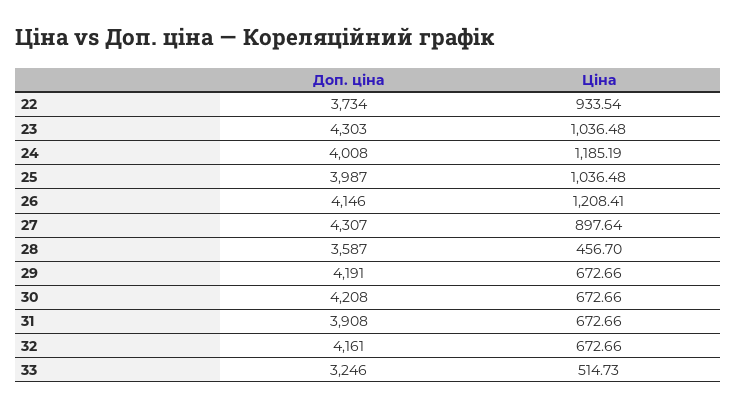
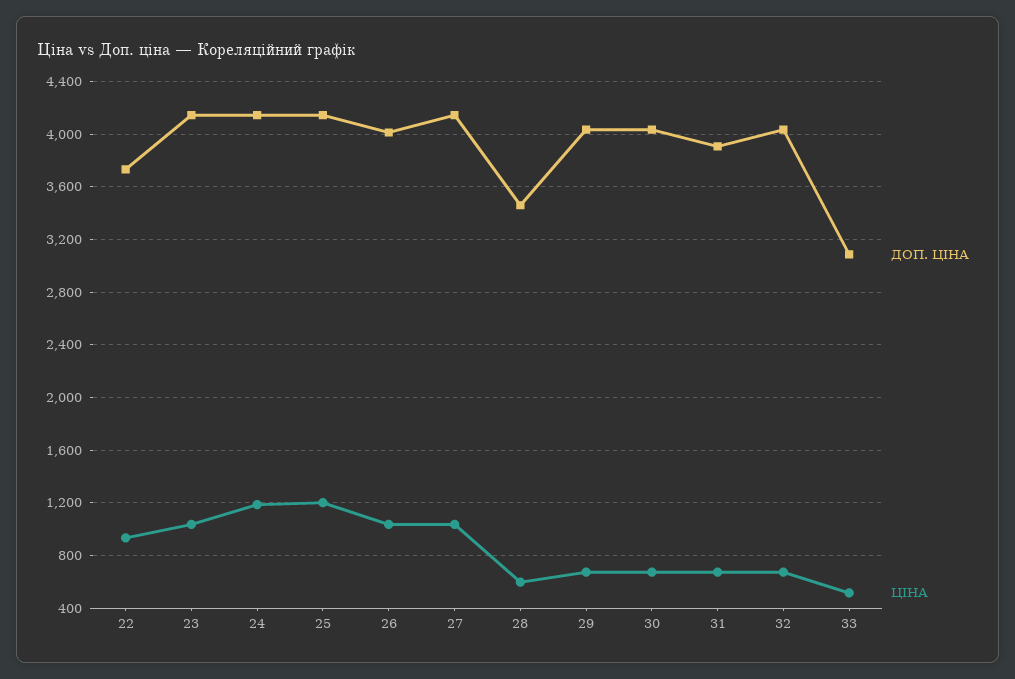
Доп. ціна, 23: 4303 -> 4150
Доп. ціна, 24: 4008 -> 4150
Доп. ціна, 25: 3987 -> 4150
Ціна, 25: 1036.48 -> 1200
Доп. ціна, 26: 4146 -> 4000
Ціна, 26: 1208.41 -> 1050
Доп. ціна, 27: 4307 -> 4150
Ціна, 27: 897.64 -> 1050
Доп. ціна, 28: 3587 -> 3450
Ціна, 28: 456.7 -> 600
Доп. ціна, 29: 4191 -> 4050
Доп. ціна, 30: 4208 -> 4050
Доп. ціна, 32: 4161 -> 4050
Доп. ціна, 33: 3246 -> 3100

